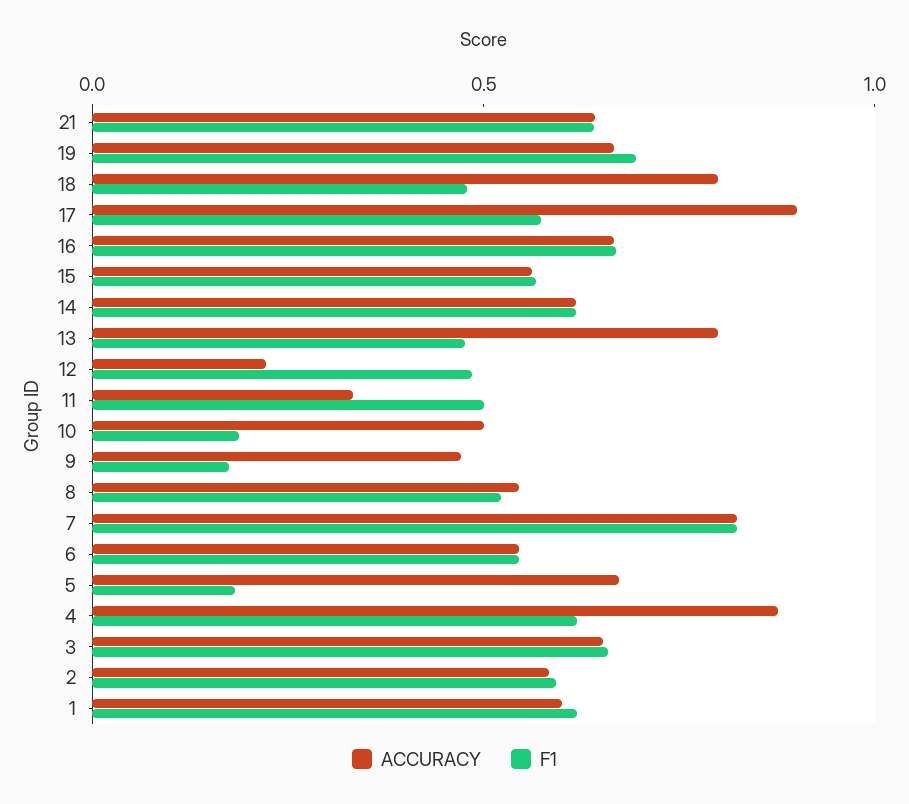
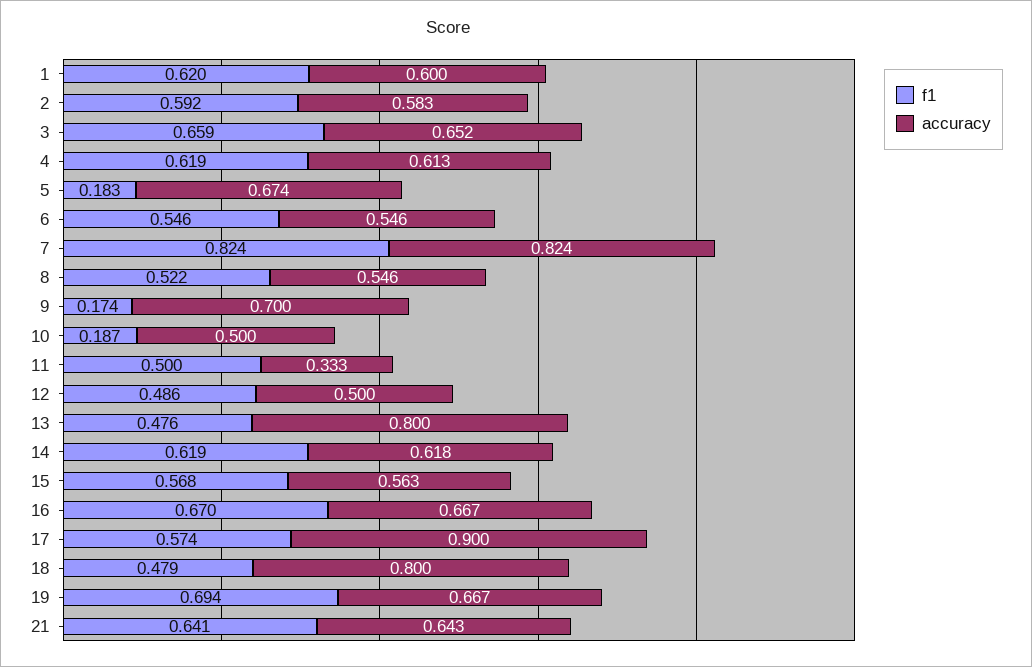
ACCURACY, 12: 0.2 -> 0.5
ACCURACY, 9: 0.5 -> 0.7
ACCURACY, 4: 0.9 -> 0.613

